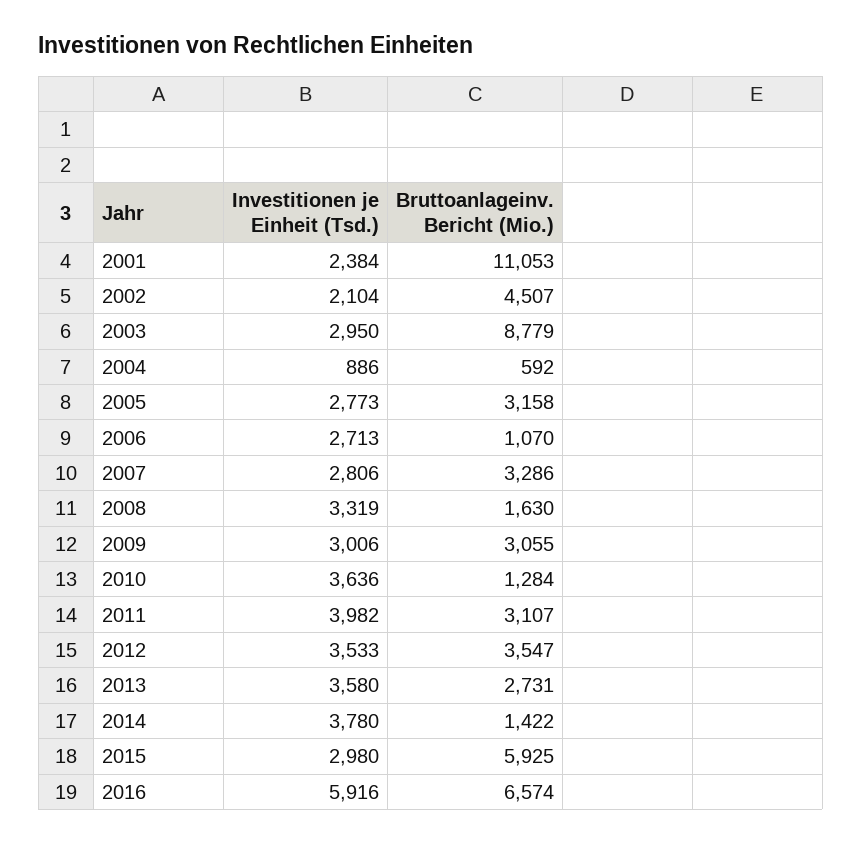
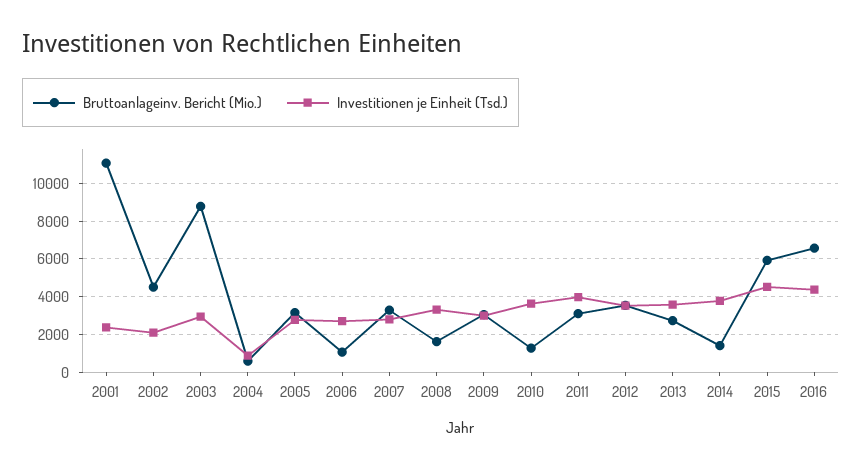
Investitionen je Einheit (Tsd.), 2015: 2980 -> 4500
Investitionen je Einheit (Tsd.), 2016: 5916 -> 4500

